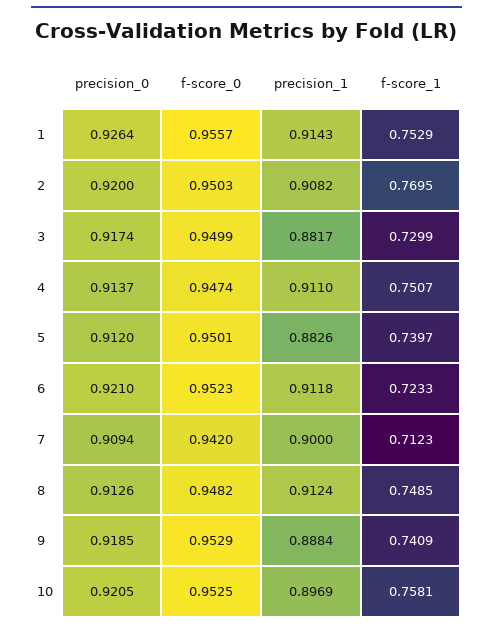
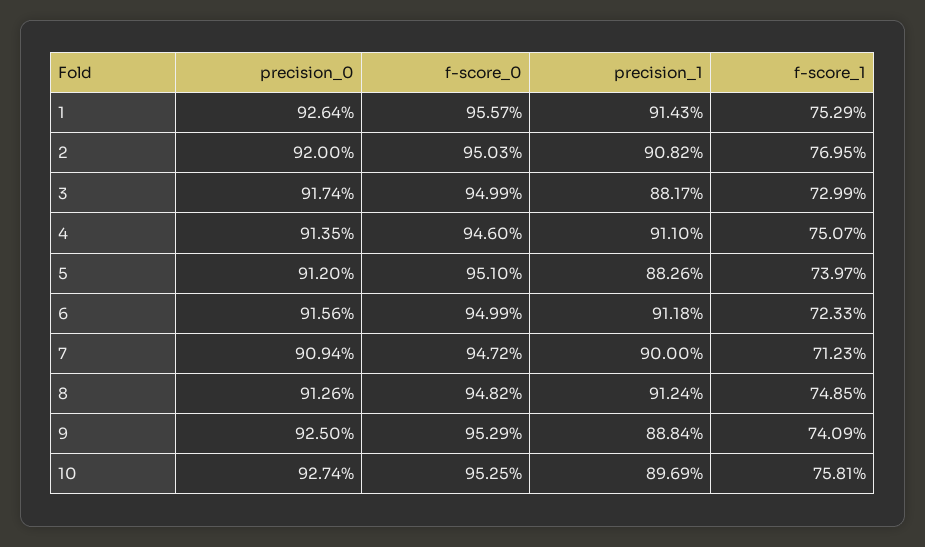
precision_0, 4: 0.9137 -> 0.9135
f-score_0, 4: 0.9474 -> 0.946
f-score_0, 5: 0.9501 -> 0.951
precision_0, 6: 0.921 -> 0.9156
f-score_0, 6: 0.9523 -> 0.9499
f-score_0, 7: 0.942 -> 0.9472
precision_0, 9: 0.9185 -> 0.925
precision_0, 10: 0.9205 -> 0.9274

